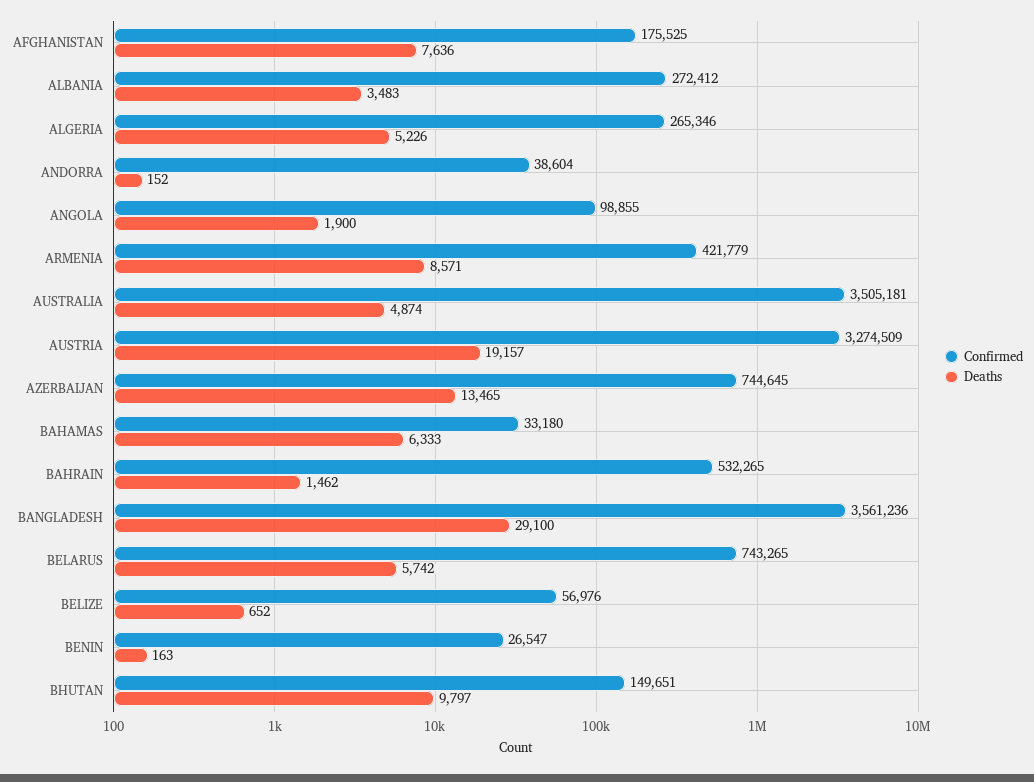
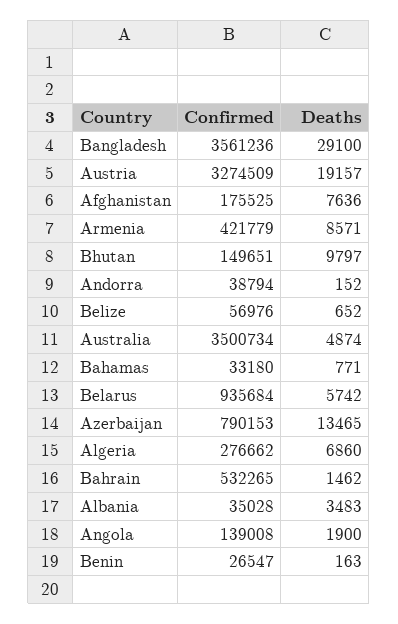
Confirmed, ALBANIA: 272412 -> 35028
Confirmed, ALGERIA: 265346 -> 276662
Deaths, ALGERIA: 5226 -> 6860
Confirmed, ANDORRA: 38604 -> 38794
Confirmed, ANGOLA: 98855 -> 139008
Confirmed, AUSTRALIA: 3505181 -> 3500734
Confirmed, AZERBAIJAN: 744645 -> 790153
Deaths, BAHAMAS: 6333 -> 771
Confirmed, BELARUS: 743265 -> 935684

